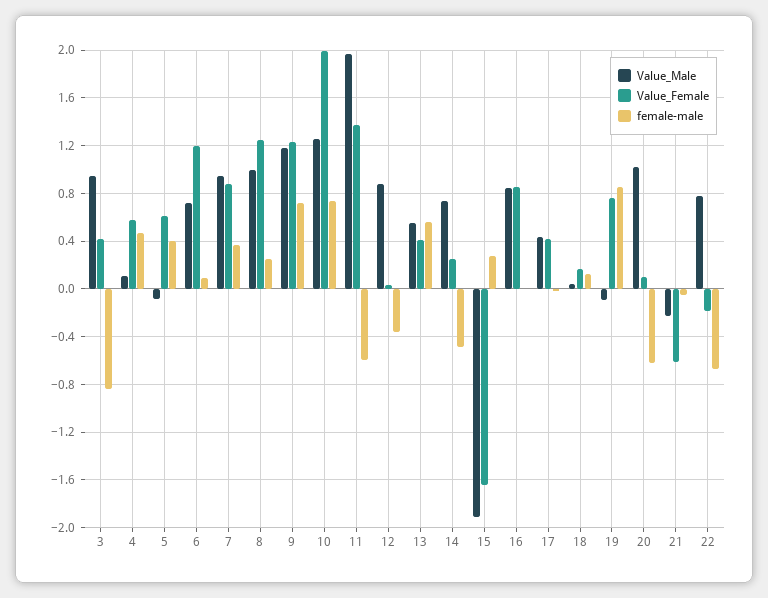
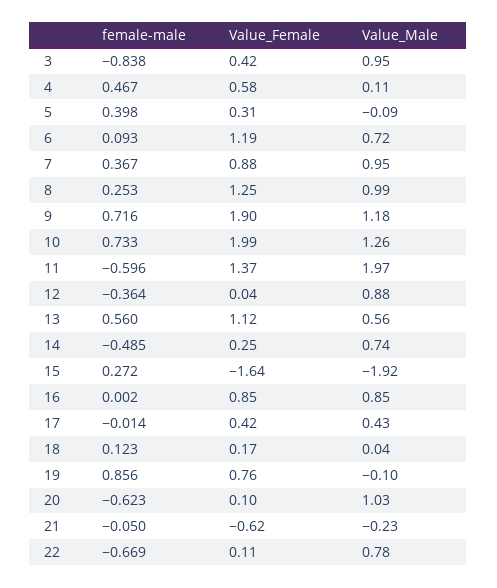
Value_Female, 5: 0.6 -> 0.31
Value_Female, 9: 1.2 -> 1.9
Value_Female, 13: 0.4 -> 1.12
Value_Female, 22: -0.2 -> 0.11

